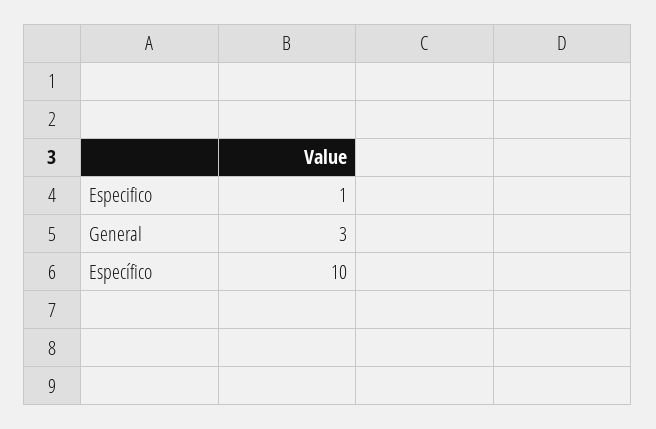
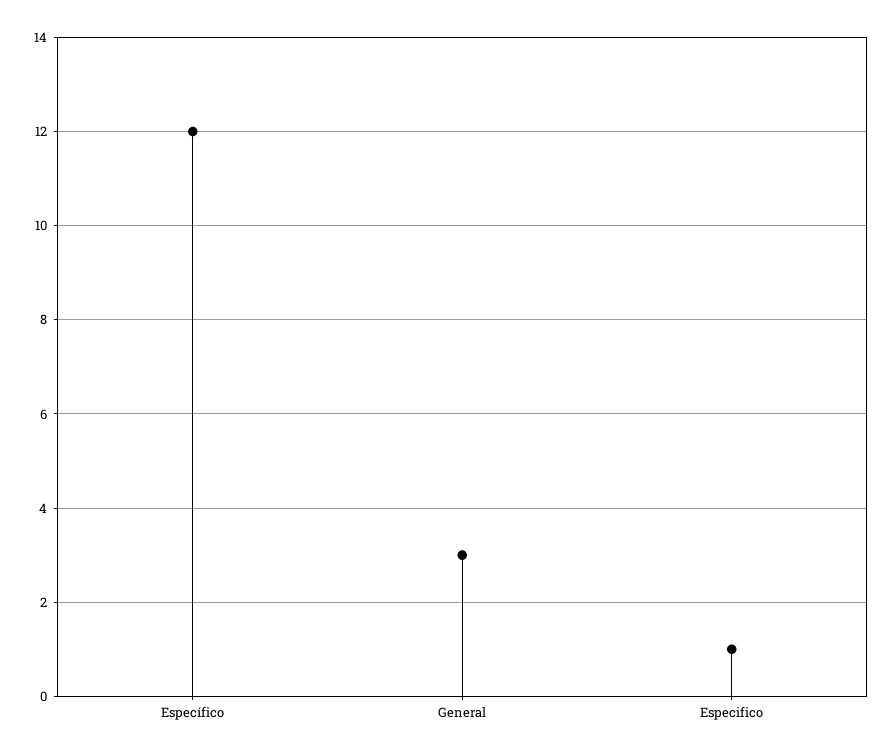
Específico: 10 -> 12

